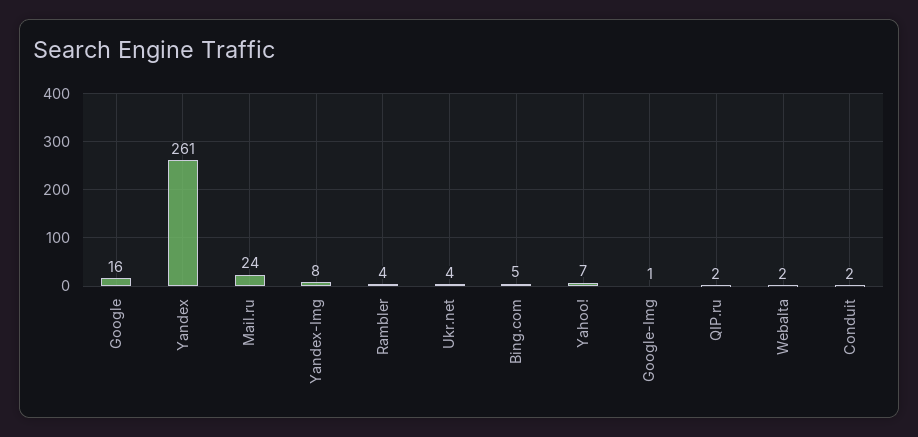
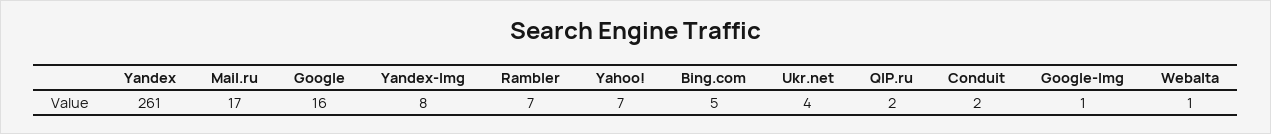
Mail.ru: 24 -> 17
Rambler: 4 -> 7
Webalta: 2 -> 1

